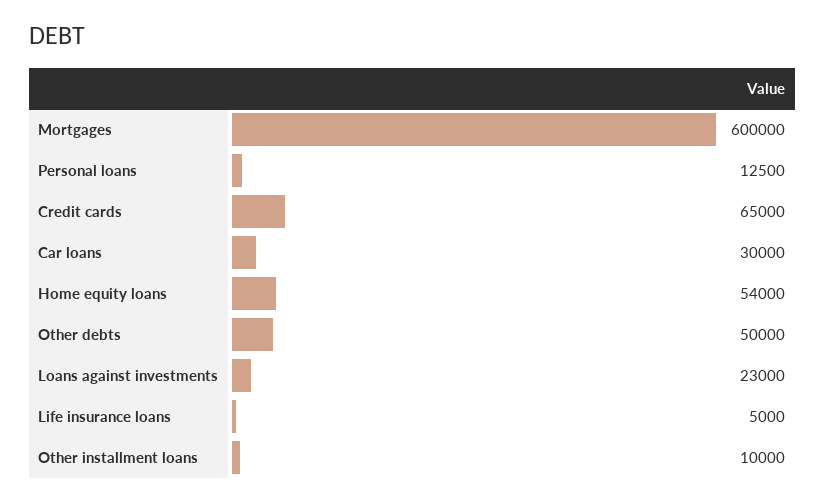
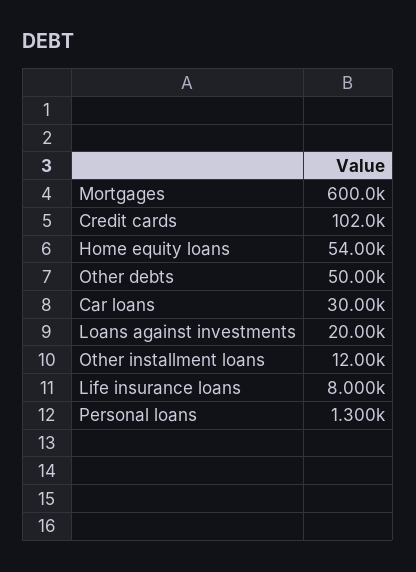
Personal loans: 12500 -> 1300
Credit cards: 65000 -> 102000
Loans against investments: 23000 -> 20000
Life insurance loans: 5000 -> 8000
Other installment loans: 10000 -> 12000

